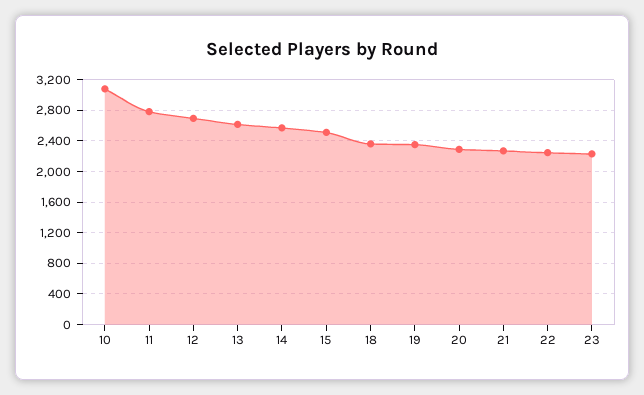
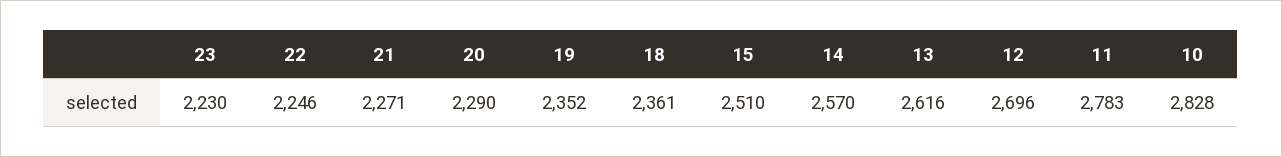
10: 3100 -> 2828

